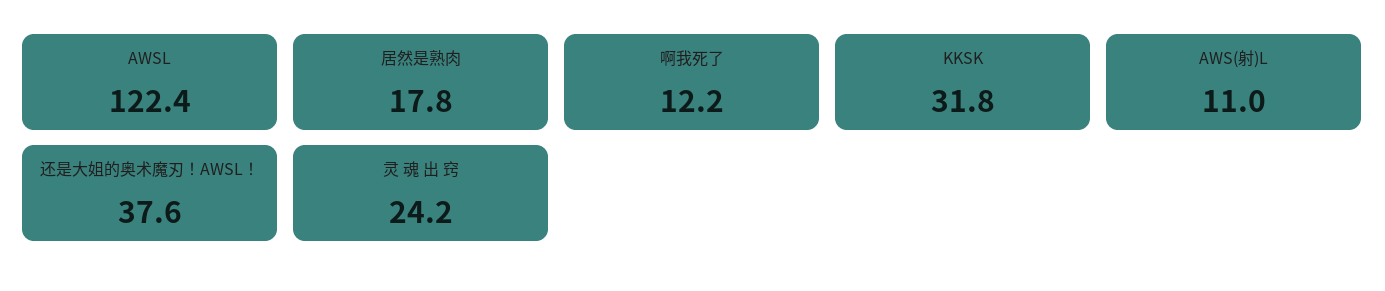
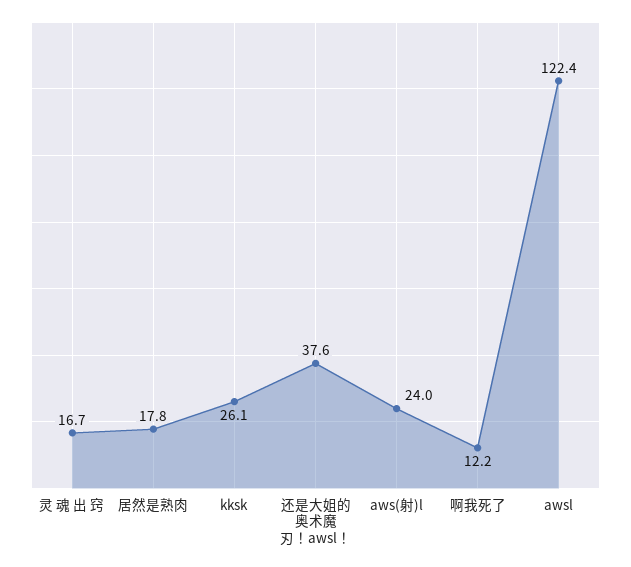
KKSK: 31.8 -> 26.1
AWS(射)L: 11 -> 24
灵 魂 出 窍: 24.2 -> 16.7

